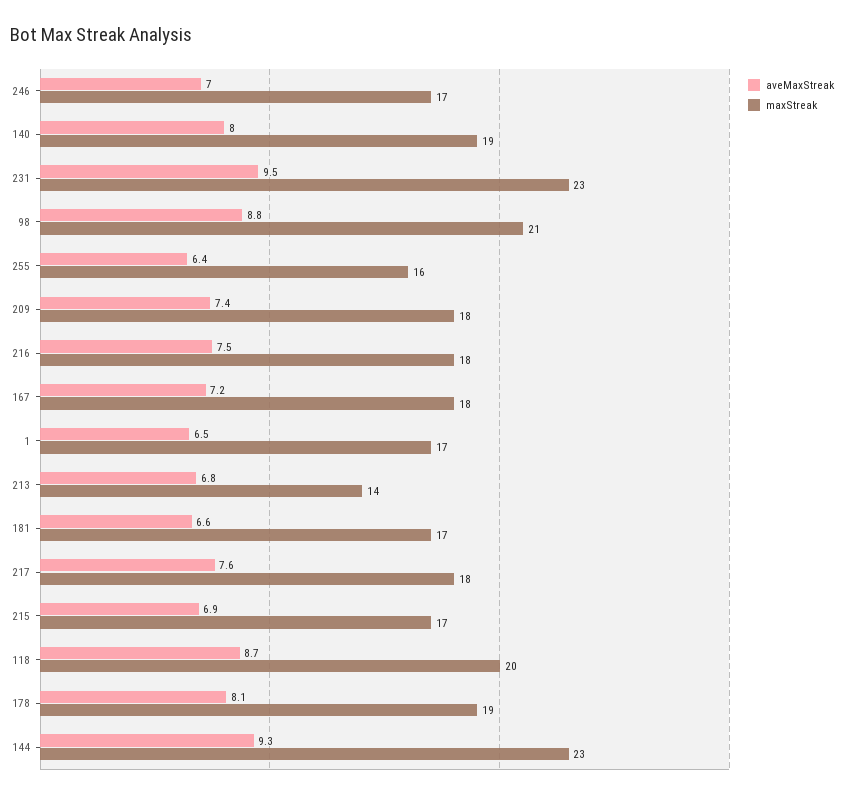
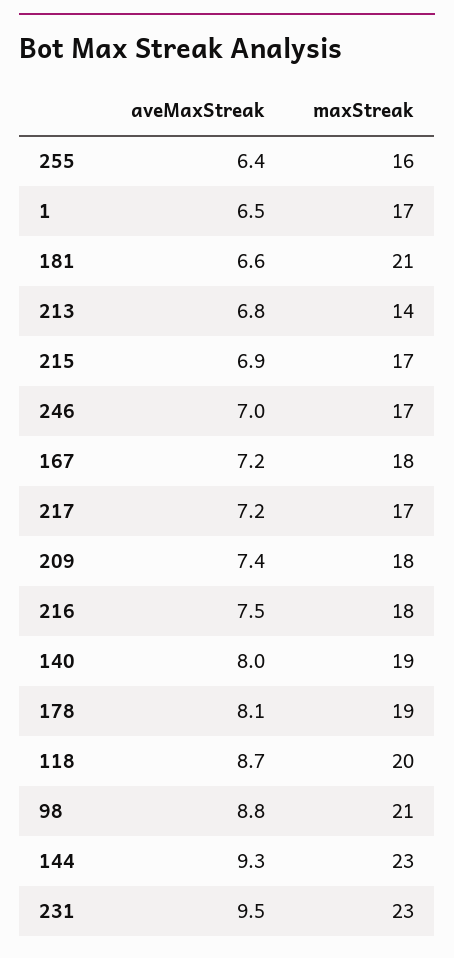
maxStreak, 181: 17 -> 21
aveMaxStreak, 217: 7.6 -> 7.2
maxStreak, 217: 18 -> 17

